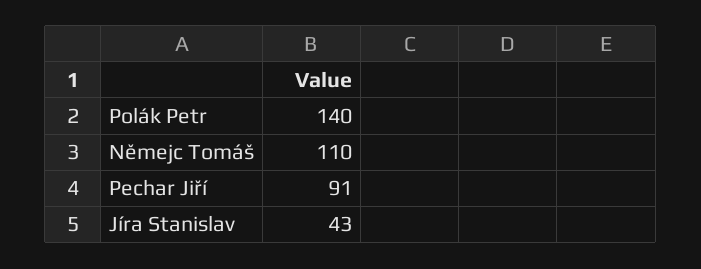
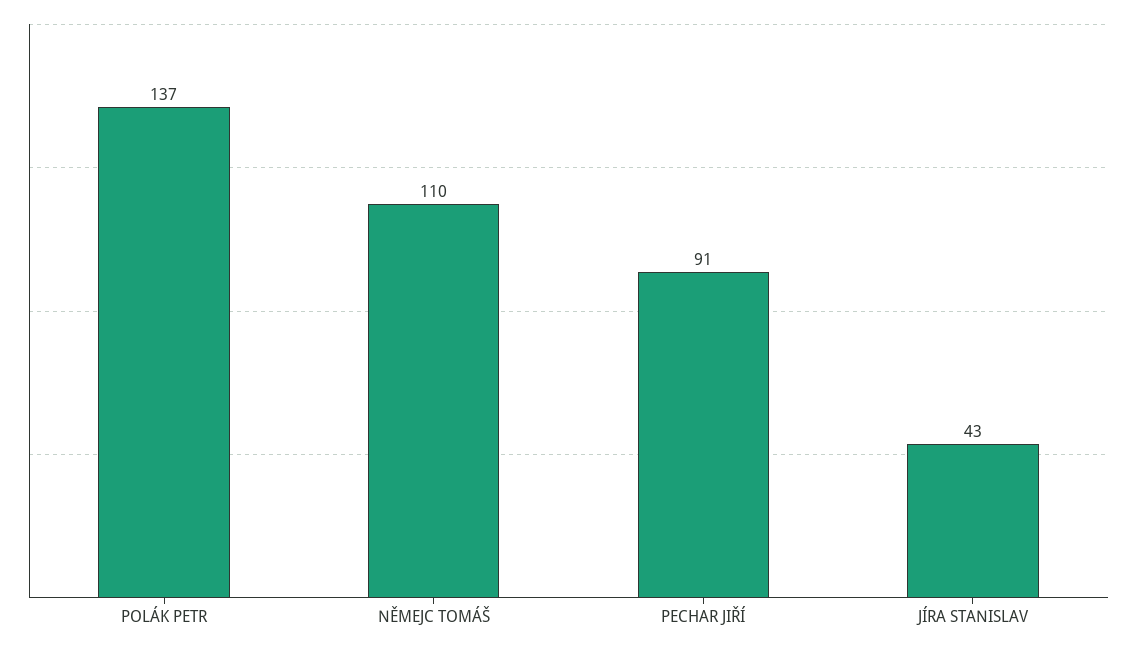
Polák Petr: 140 -> 137

